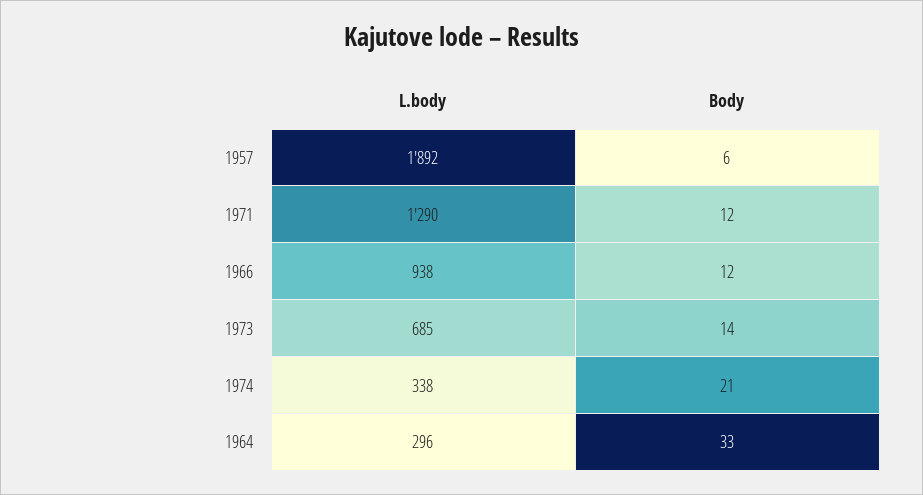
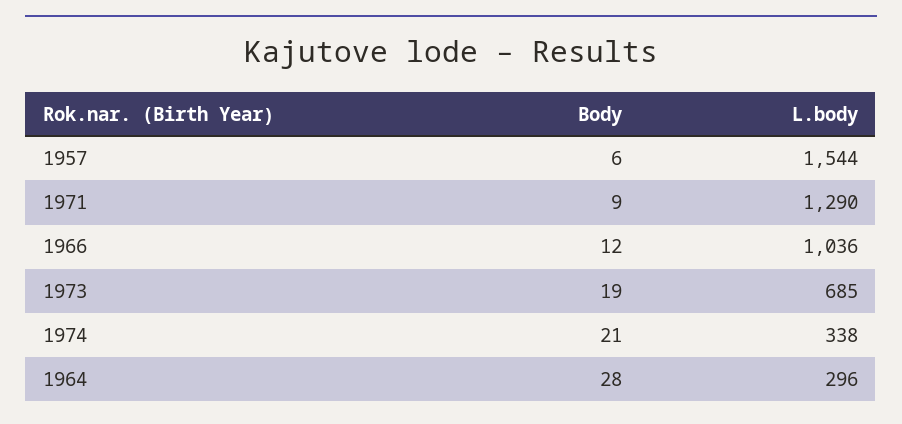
L.body, 1957: 1892 -> 1544
Body, 1971: 12 -> 9
L.body, 1966: 938 -> 1036
Body, 1973: 14 -> 19
Body, 1964: 33 -> 28

